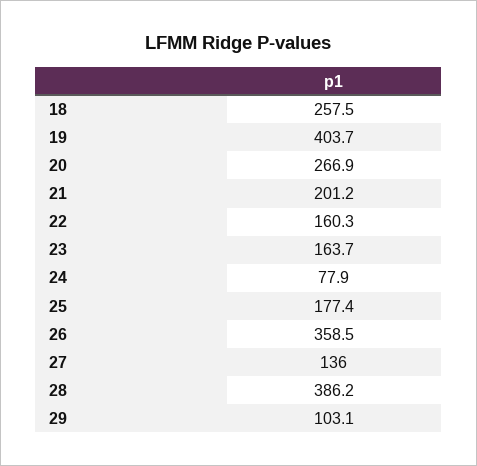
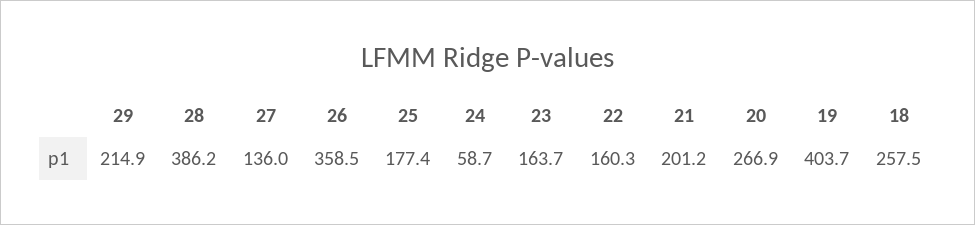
24: 77.9 -> 58.7
29: 103.1 -> 214.9

